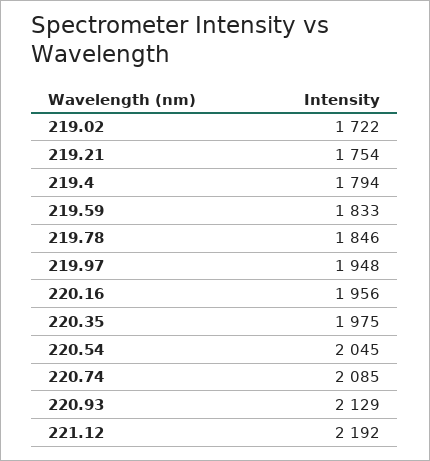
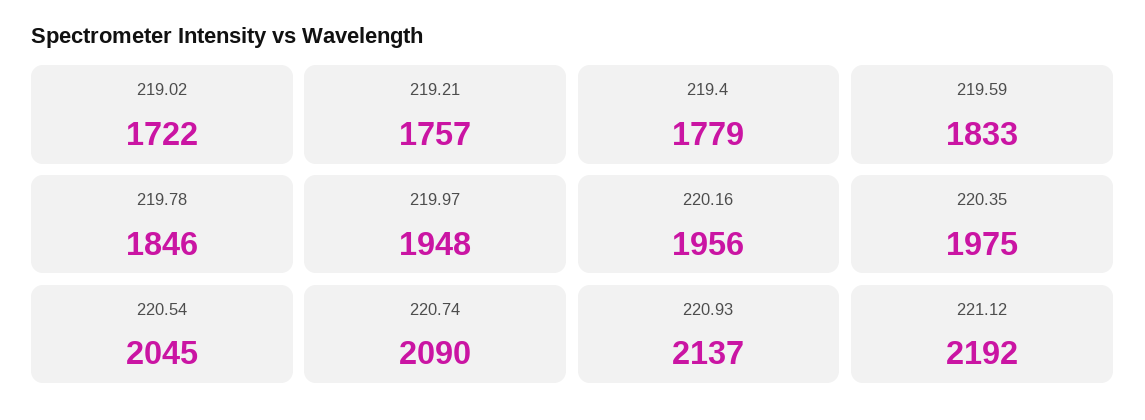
219.21: 1754 -> 1757
219.4: 1794 -> 1779
220.74: 2085 -> 2090
220.93: 2129 -> 2137

